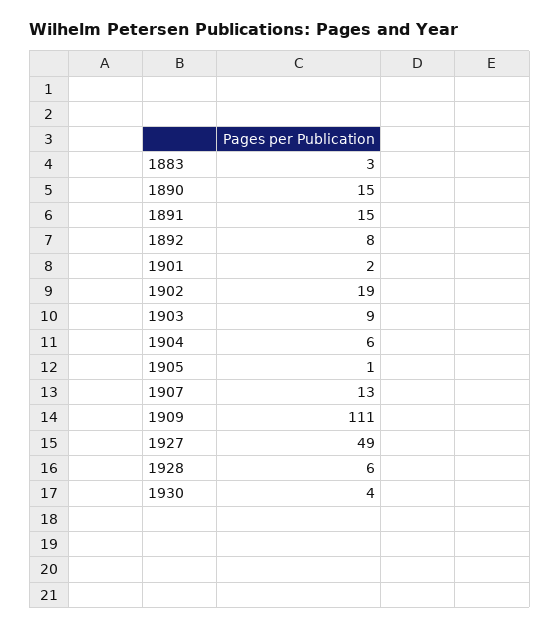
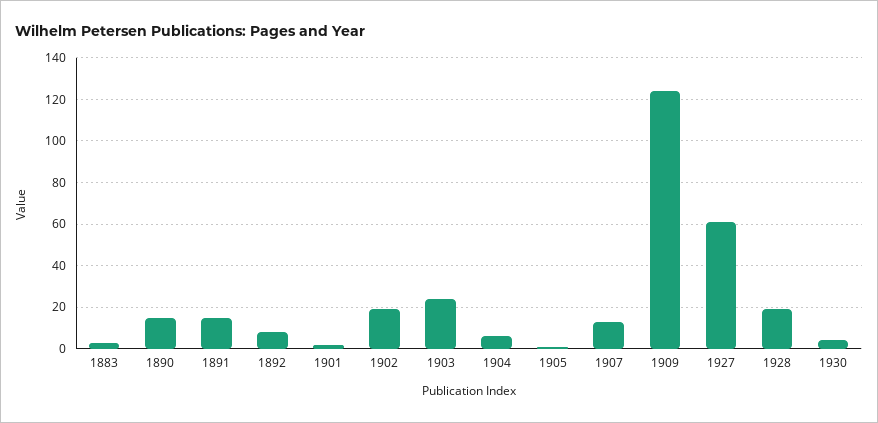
1903: 9 -> 25
1909: 111 -> 125
1927: 49 -> 60
1928: 6 -> 20

